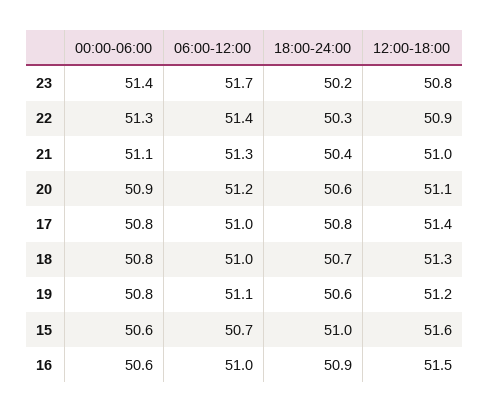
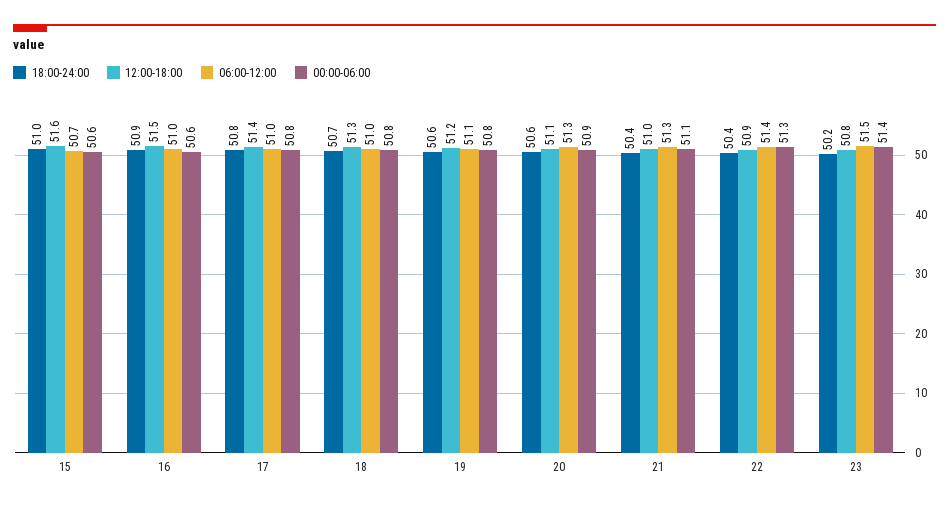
06:00-12:00, 23: 51.7 -> 51.5
18:00-24:00, 22: 50.3 -> 50.4
06:00-12:00, 20: 51.2 -> 51.3

